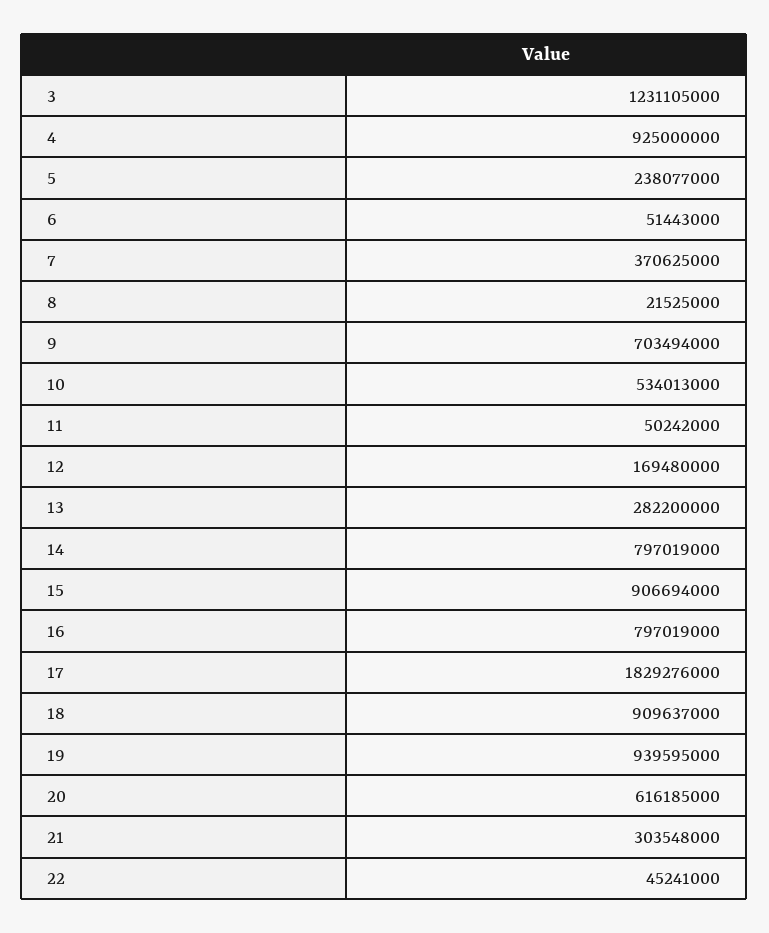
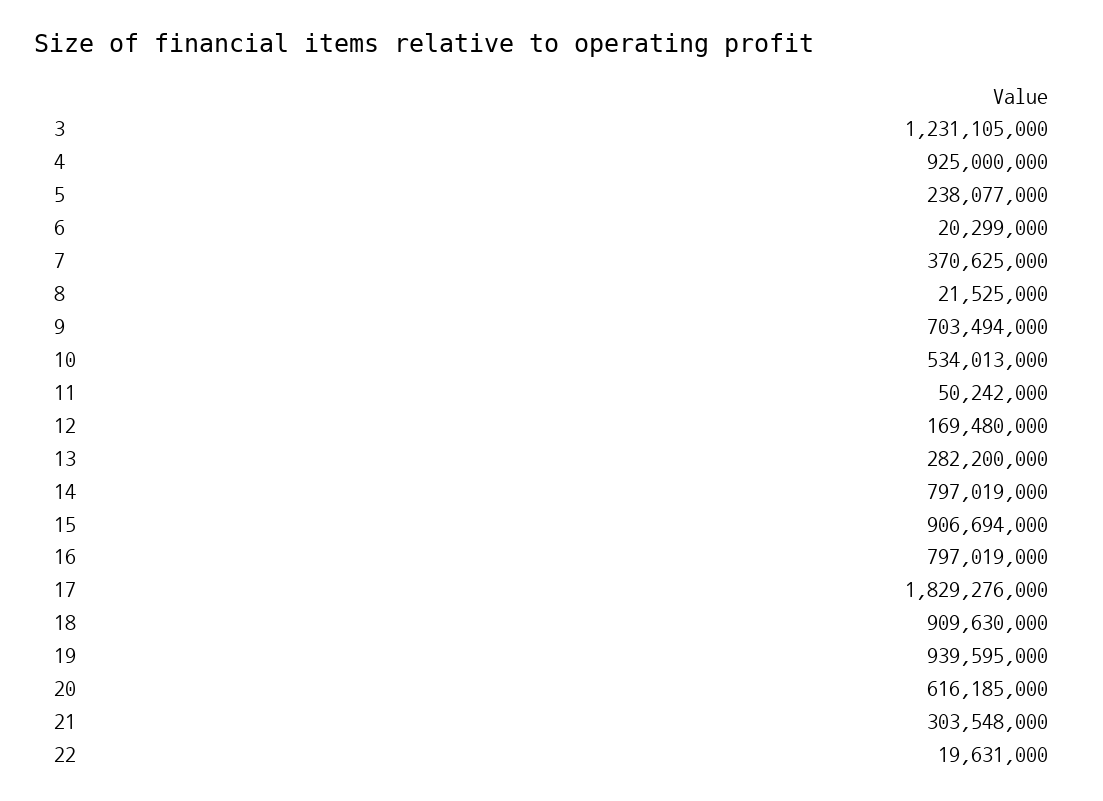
6: 51443000 -> 20299000
18: 909637000 -> 909630000
22: 45241000 -> 19631000

